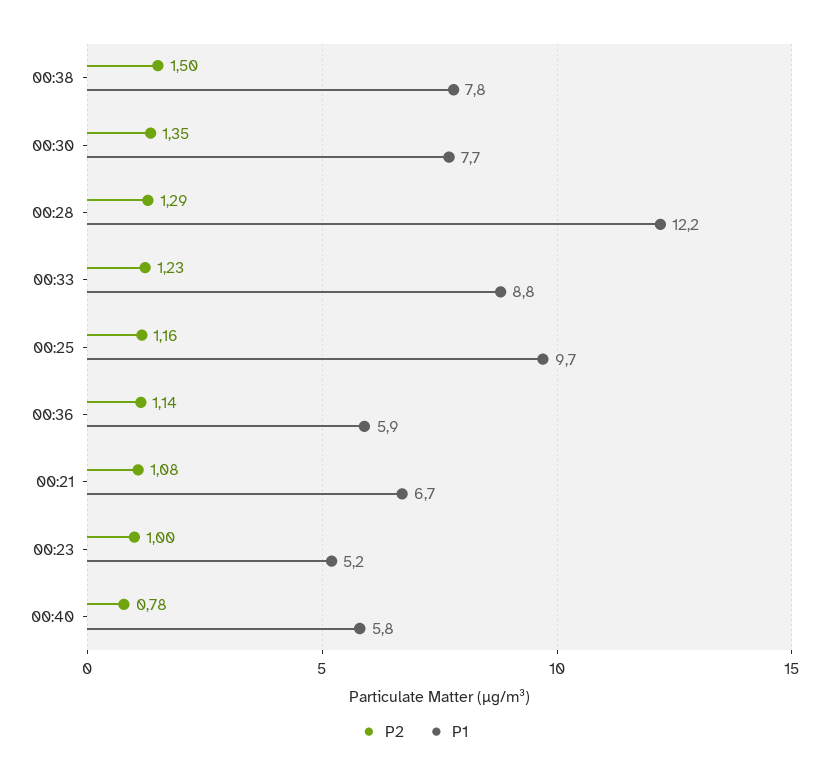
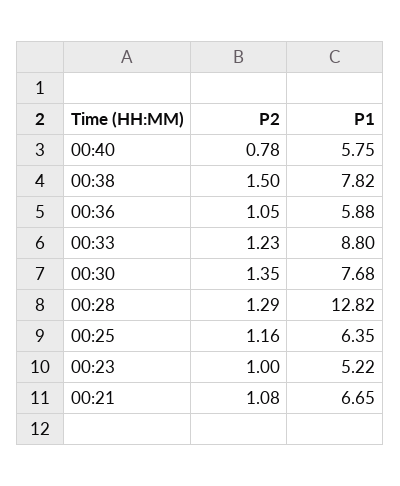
P1, 00:28: 12.2 -> 12.82
P1, 00:25: 9.7 -> 6.35
P2, 00:36: 1.14 -> 1.05

